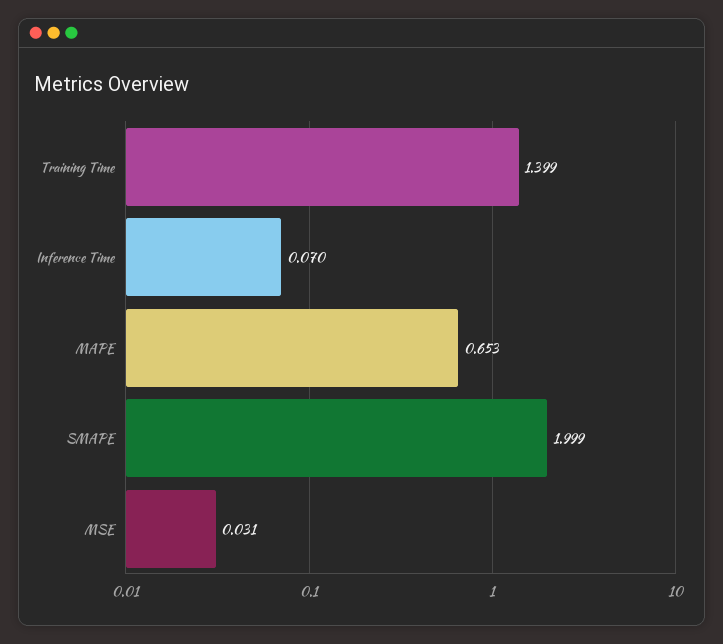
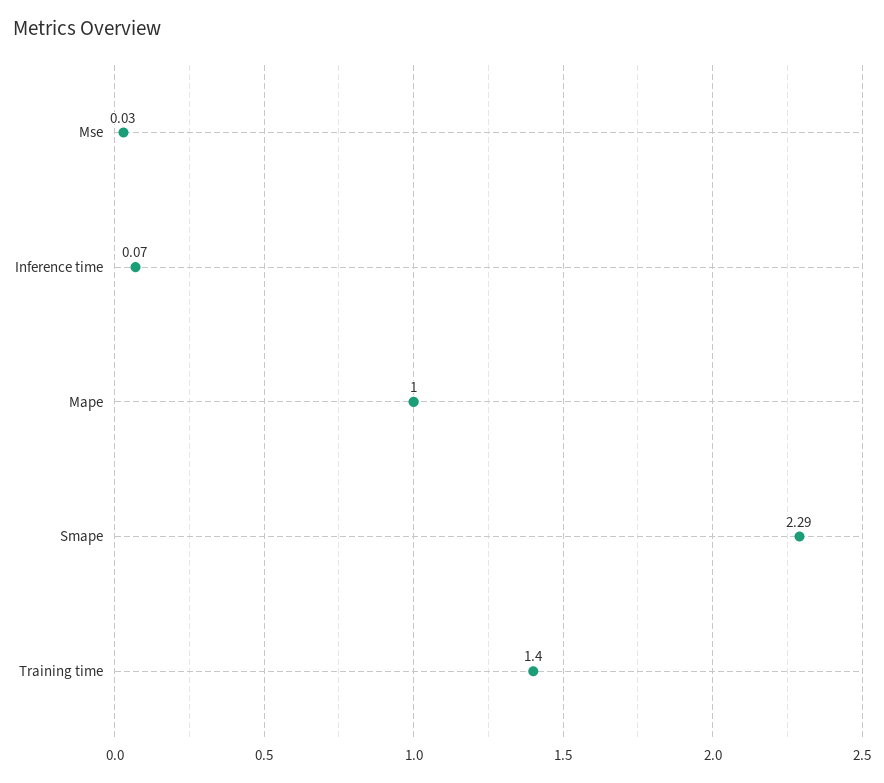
MAPE: 0.653 -> 1
SMAPE: 1.999 -> 2.29

